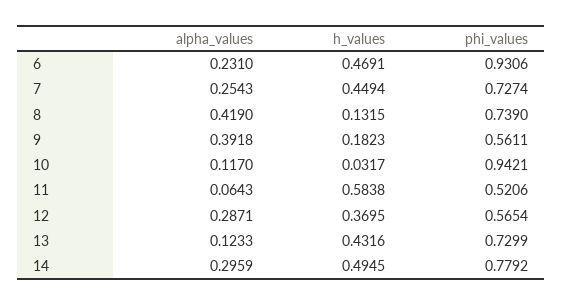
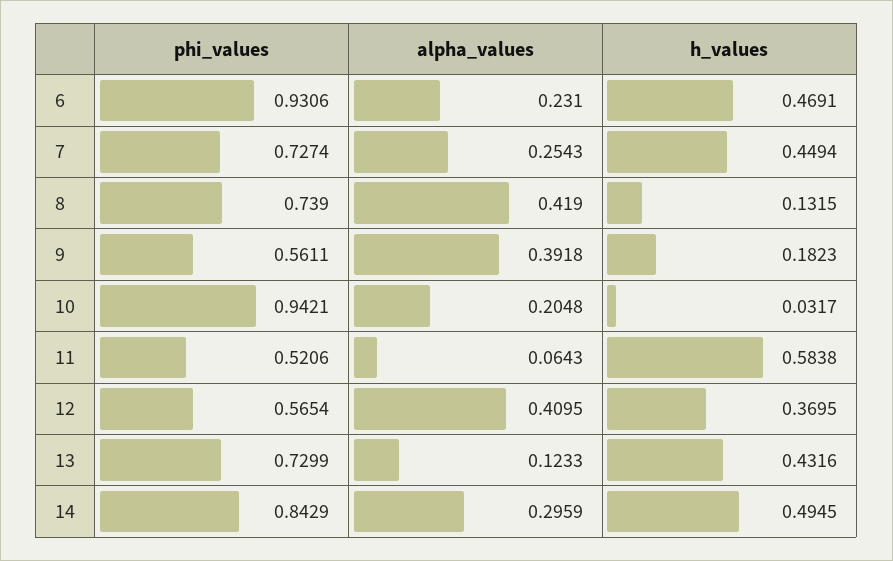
alpha_values, 10: 0.117 -> 0.2048
alpha_values, 12: 0.2871 -> 0.4095
phi_values, 14: 0.7792 -> 0.8429

